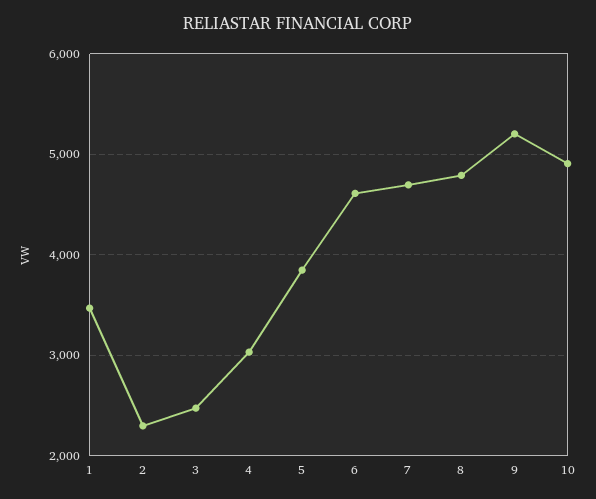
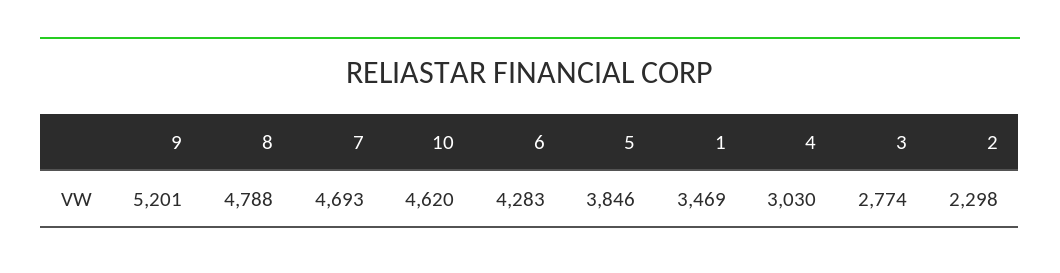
3: 2500 -> 2774
6: 4600 -> 4283
10: 4900 -> 4620

